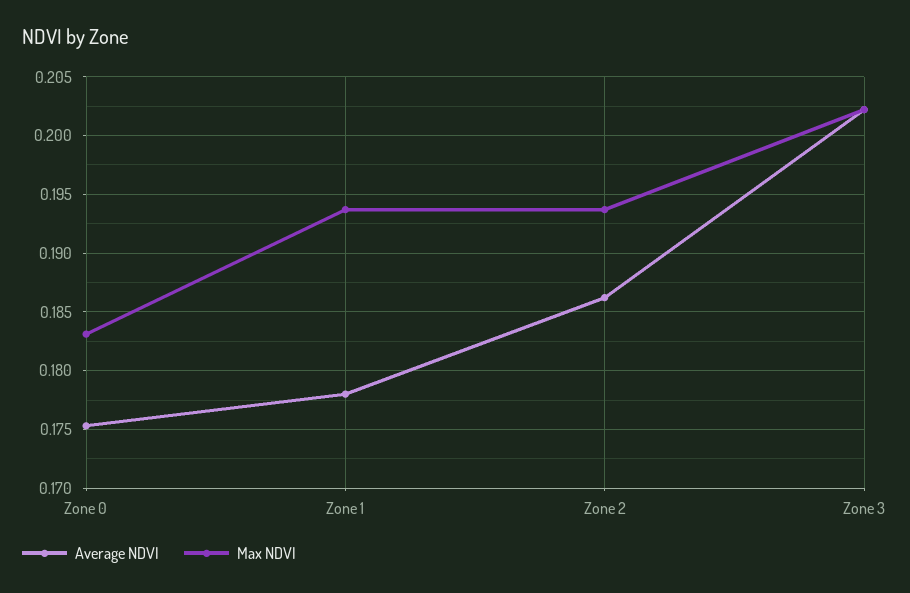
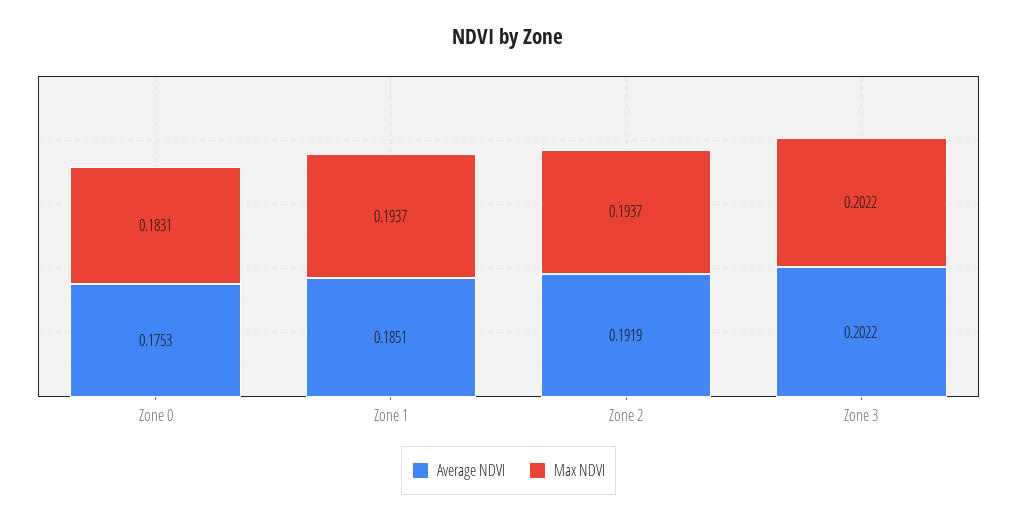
Average NDVI, Zone 1: 0.178 -> 0.1851
Average NDVI, Zone 2: 0.186 -> 0.1919

